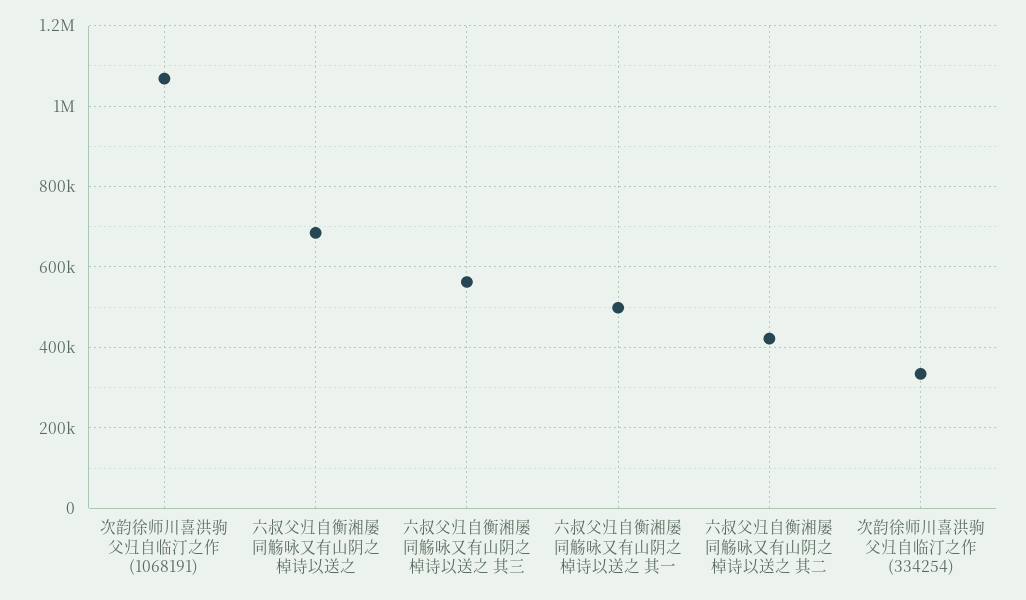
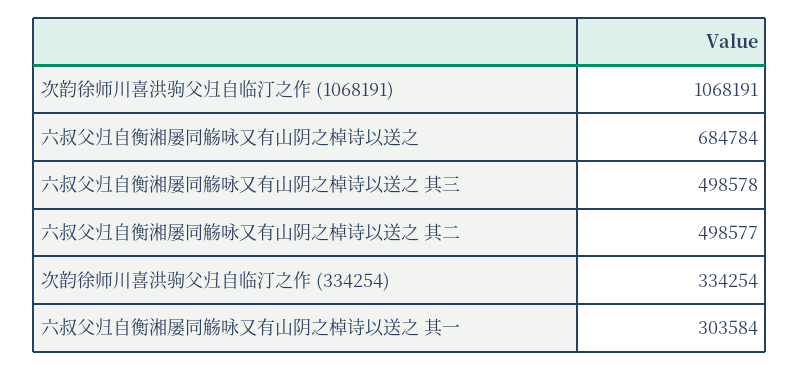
六叔父归自衡湘屡同觞咏又有山阴之棹诗以送之 其三: 560000 -> 498578
六叔父归自衡湘屡同觞咏又有山阴之棹诗以送之 其一: 500000 -> 303584
六叔父归自衡湘屡同觞咏又有山阴之棹诗以送之 其二: 420000 -> 498577

